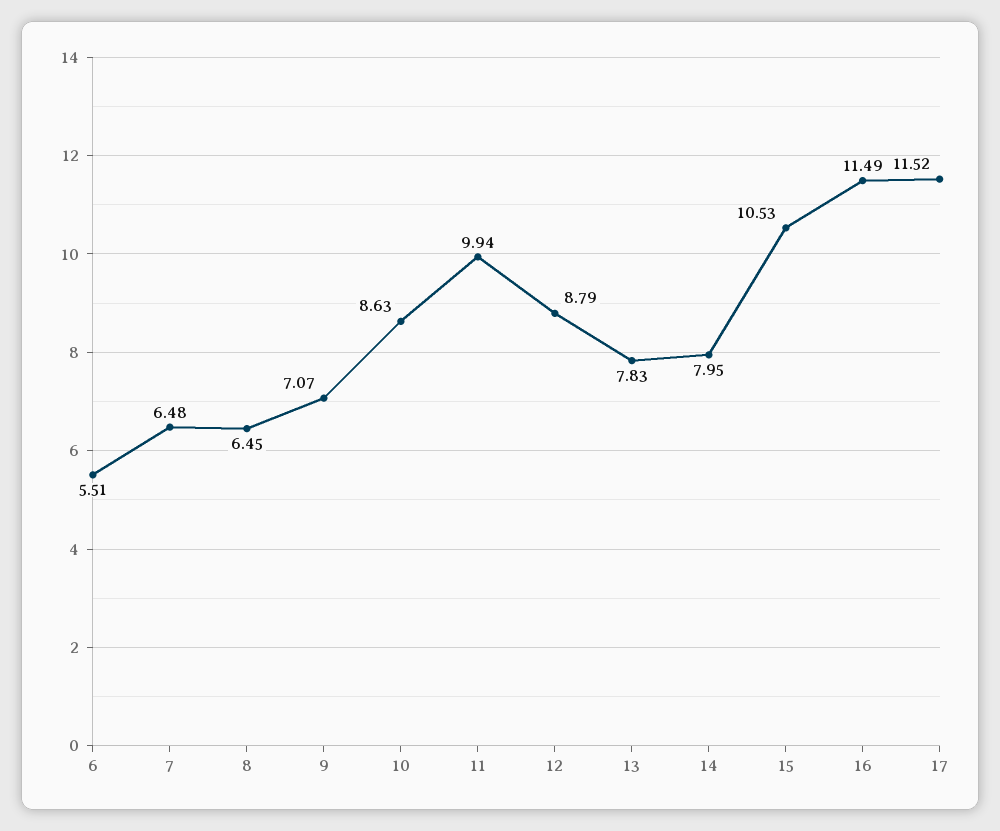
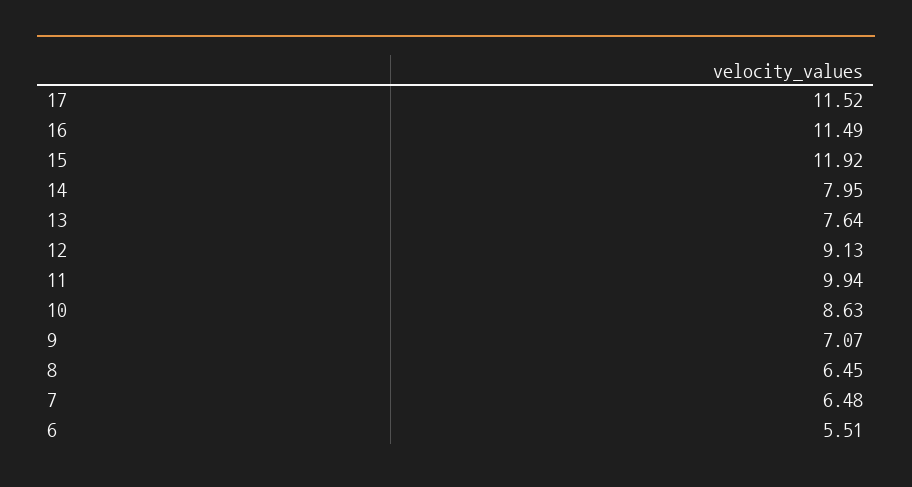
12: 8.79 -> 9.13
13: 7.83 -> 7.64
15: 10.53 -> 11.92

